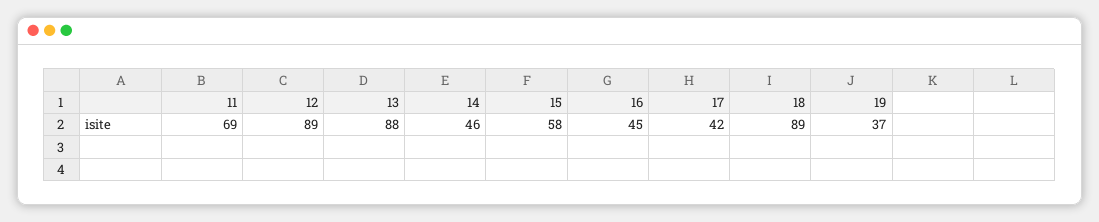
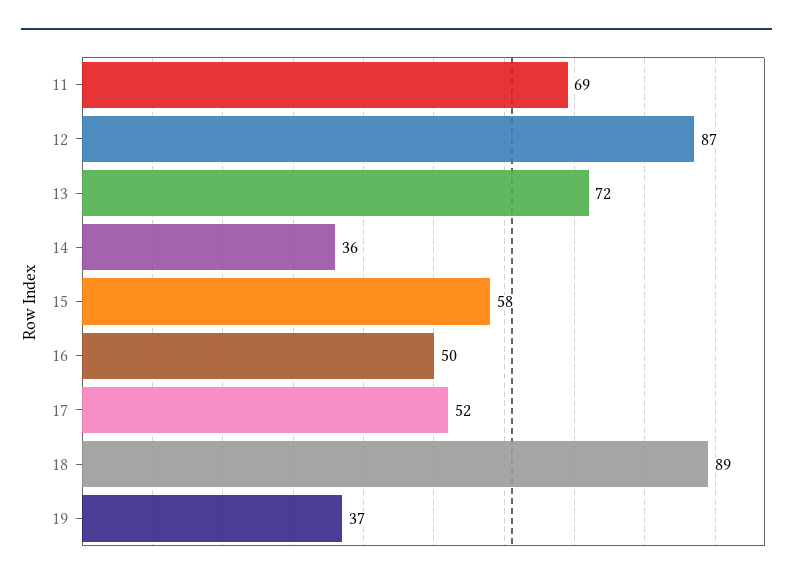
12: 89 -> 87
13: 88 -> 72
14: 46 -> 36
16: 45 -> 50
17: 42 -> 52

